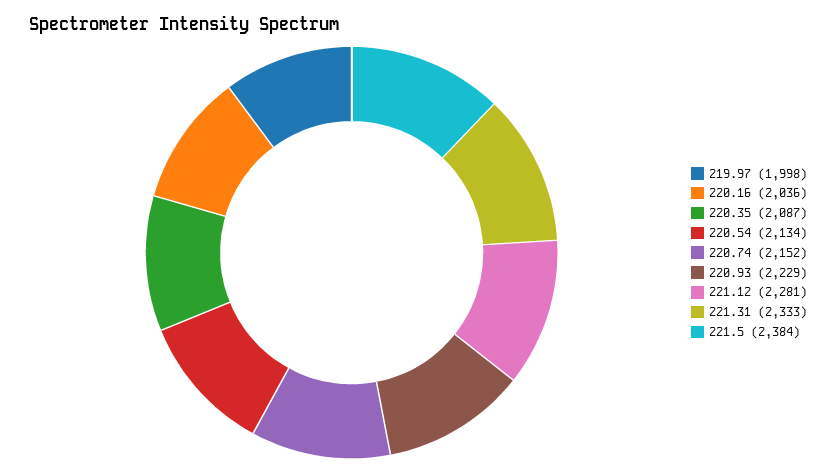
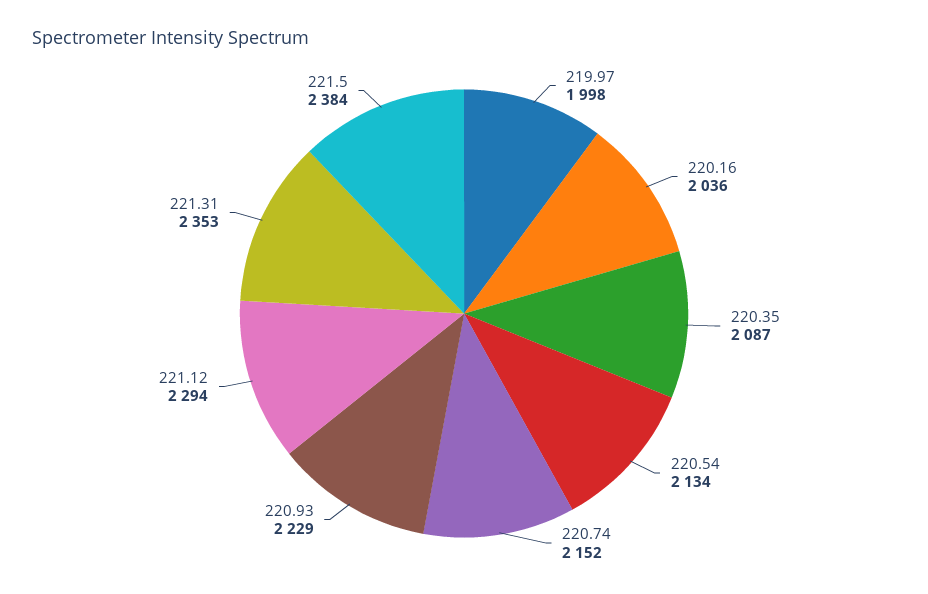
221.12: 2281 -> 2294
221.31: 2333 -> 2353

